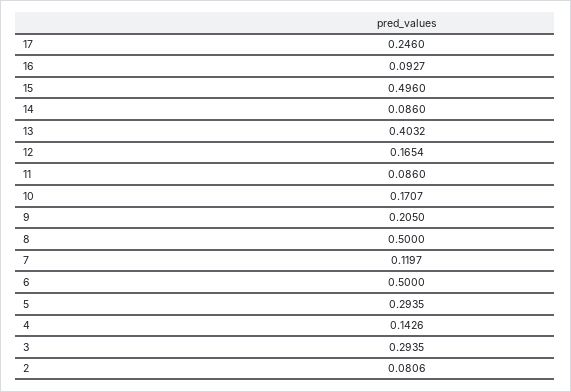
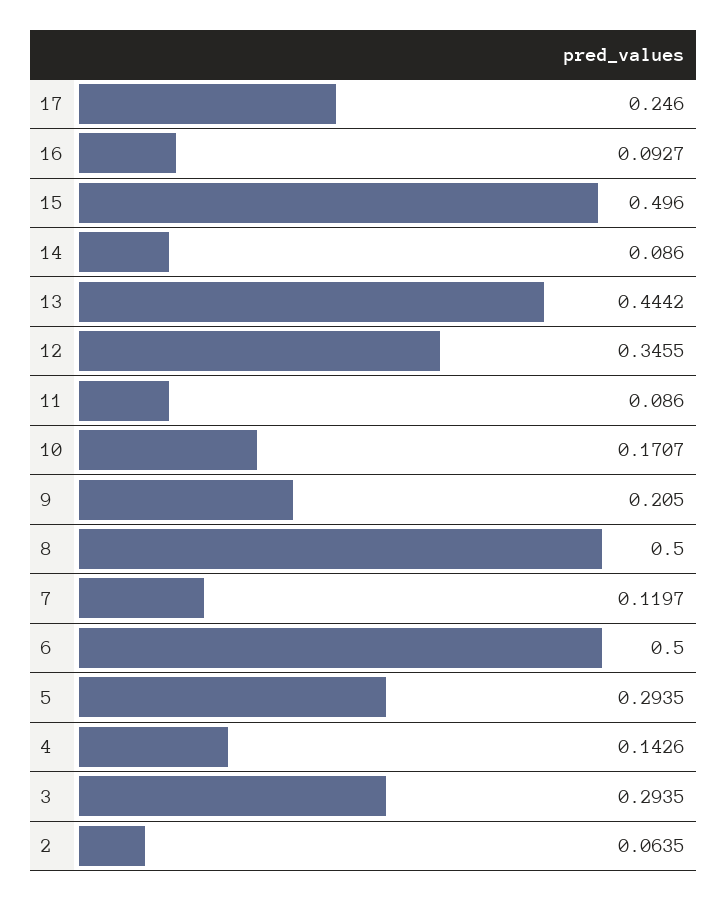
13: 0.4032 -> 0.4442
12: 0.1654 -> 0.3455
2: 0.0806 -> 0.0635

